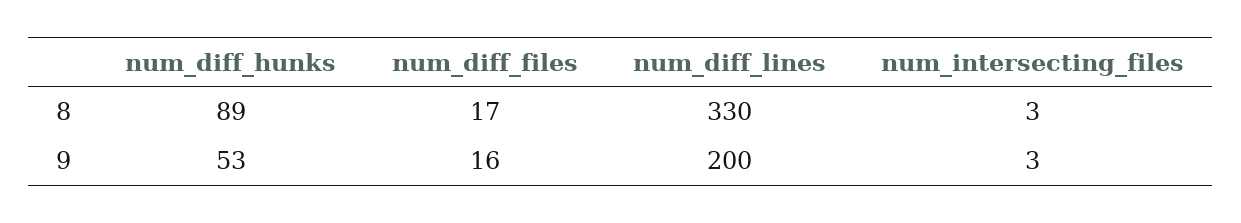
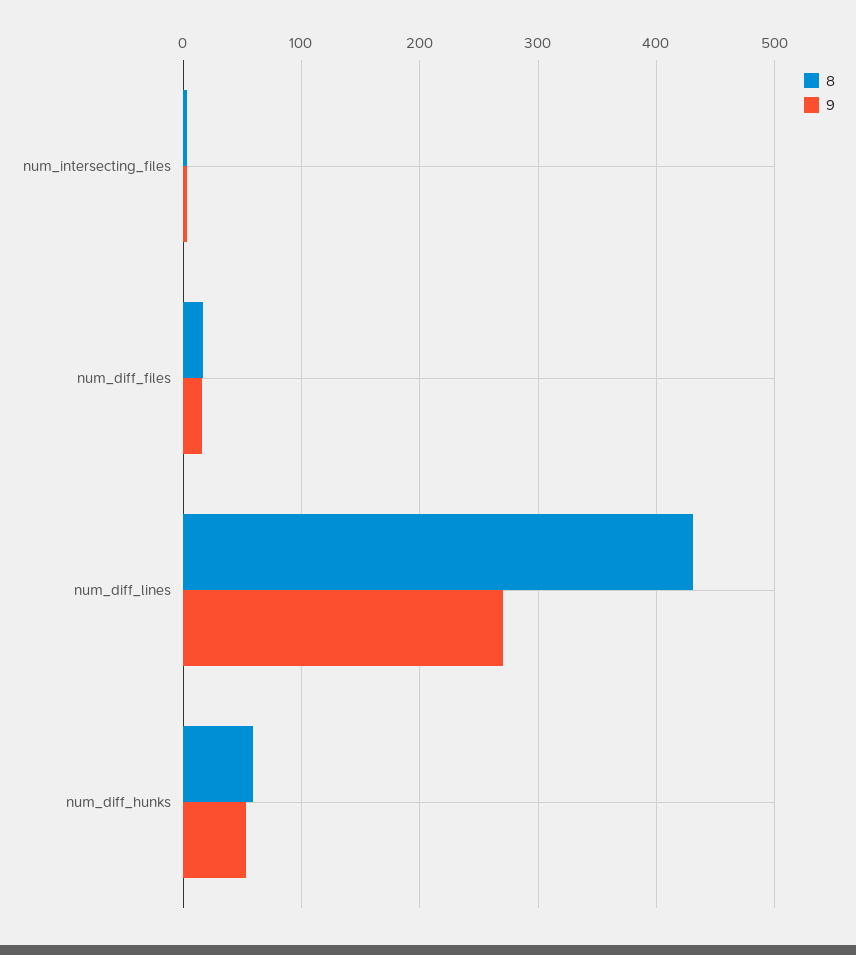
8, num_diff_hunks: 89 -> 60
8, num_diff_lines: 330 -> 430
9, num_diff_lines: 200 -> 270

